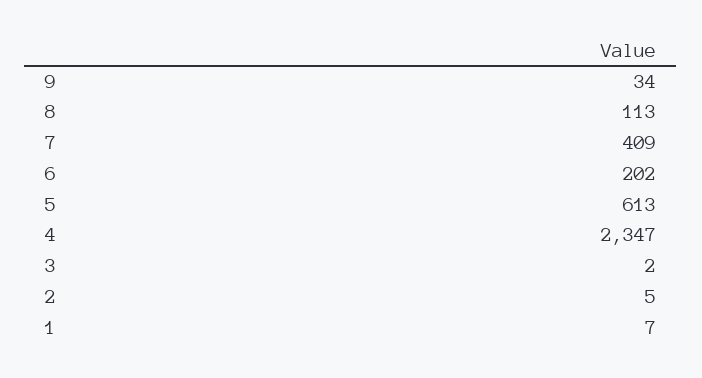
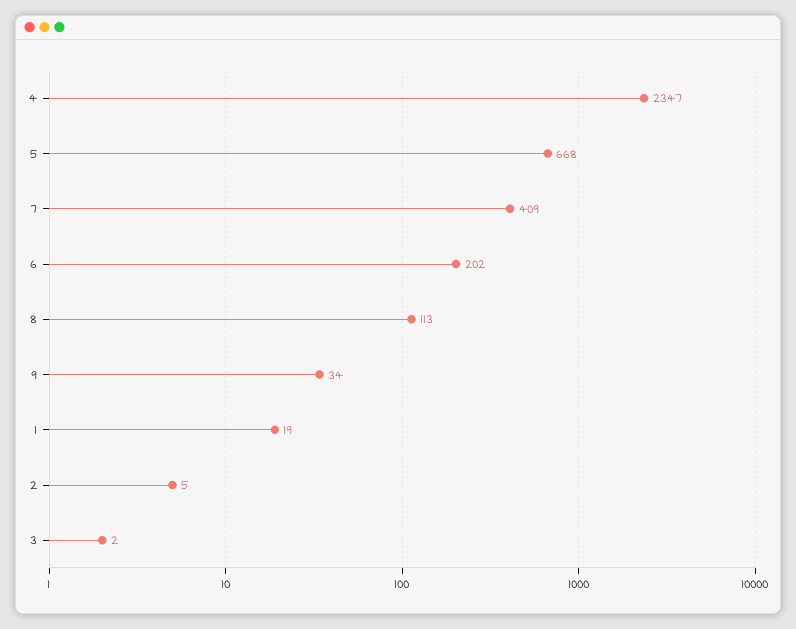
5: 613 -> 668
1: 7 -> 19

